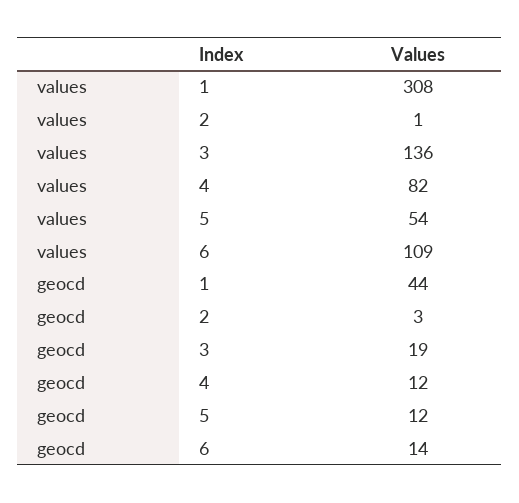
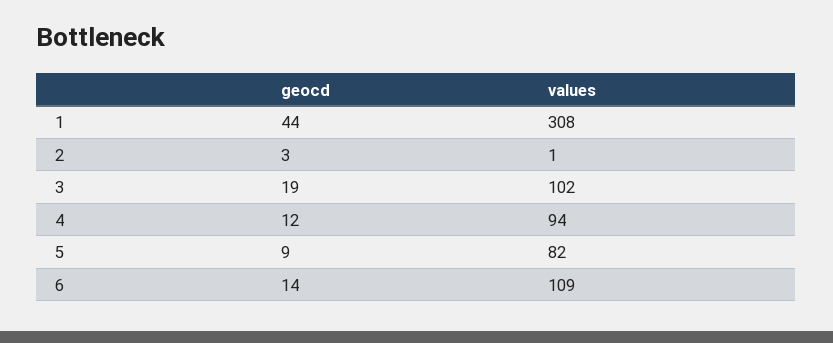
values, 3: 136 -> 102
values, 4: 82 -> 94
values, 5: 54 -> 82
geocd, 5: 12 -> 9

